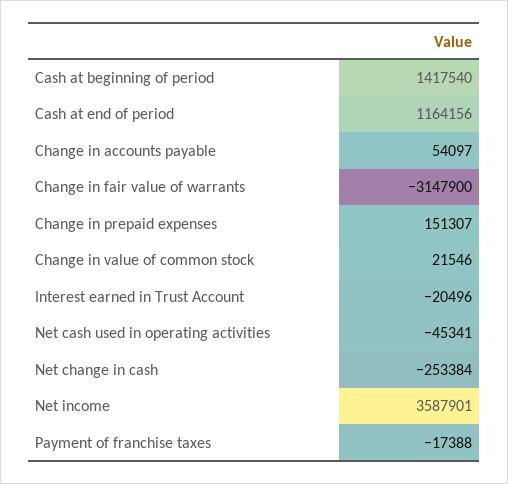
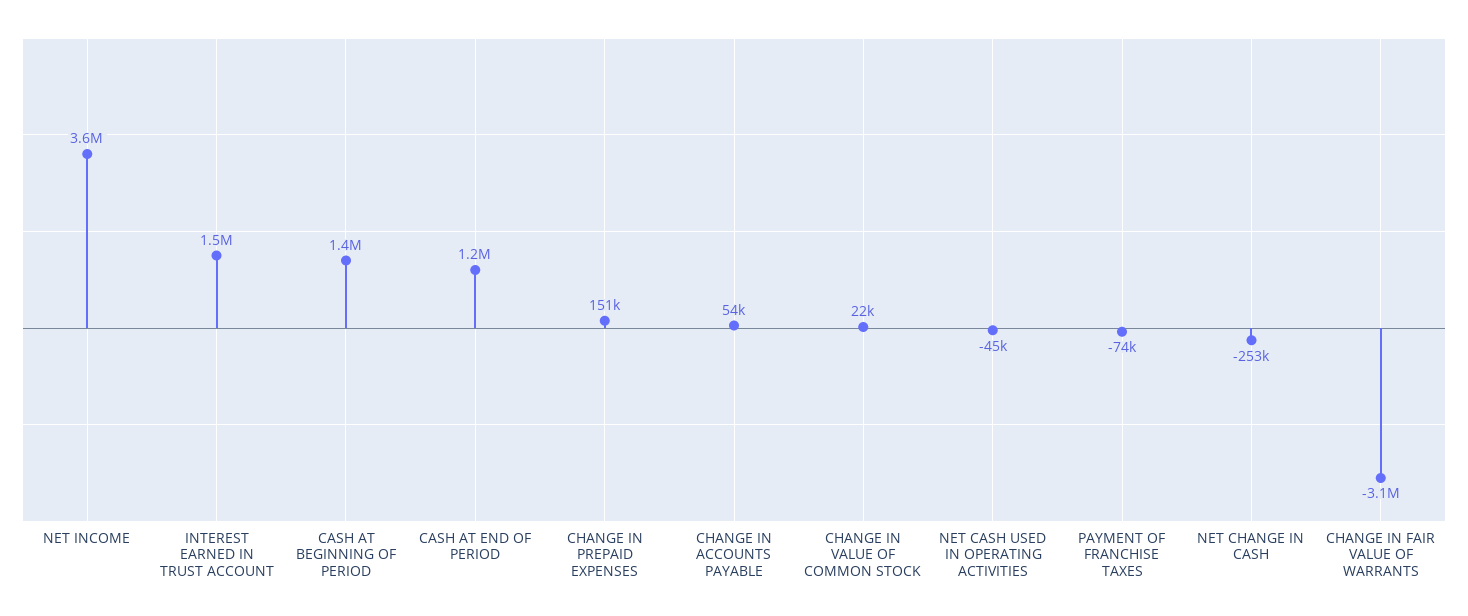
Interest earned in Trust Account: -20496 -> 1500000
Payment of franchise taxes: -17388 -> -74000

